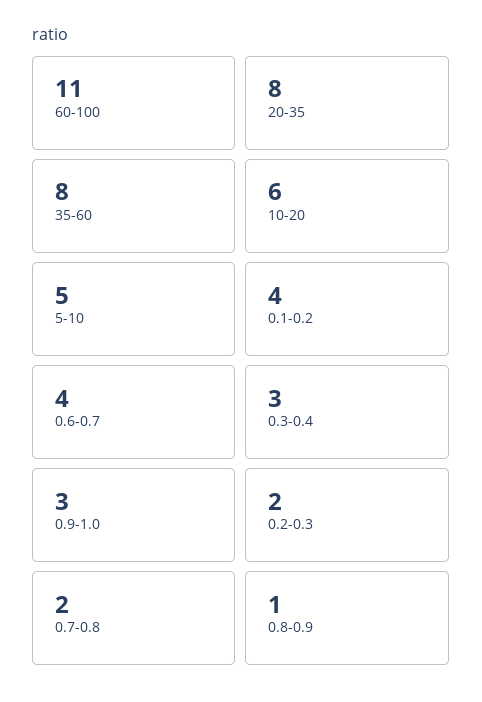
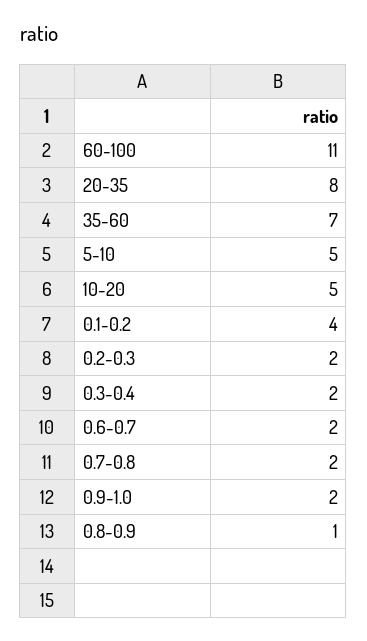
35-60: 8 -> 7
10-20: 6 -> 5
0.6-0.7: 4 -> 2
0.3-0.4: 3 -> 2
0.9-1.0: 3 -> 2

